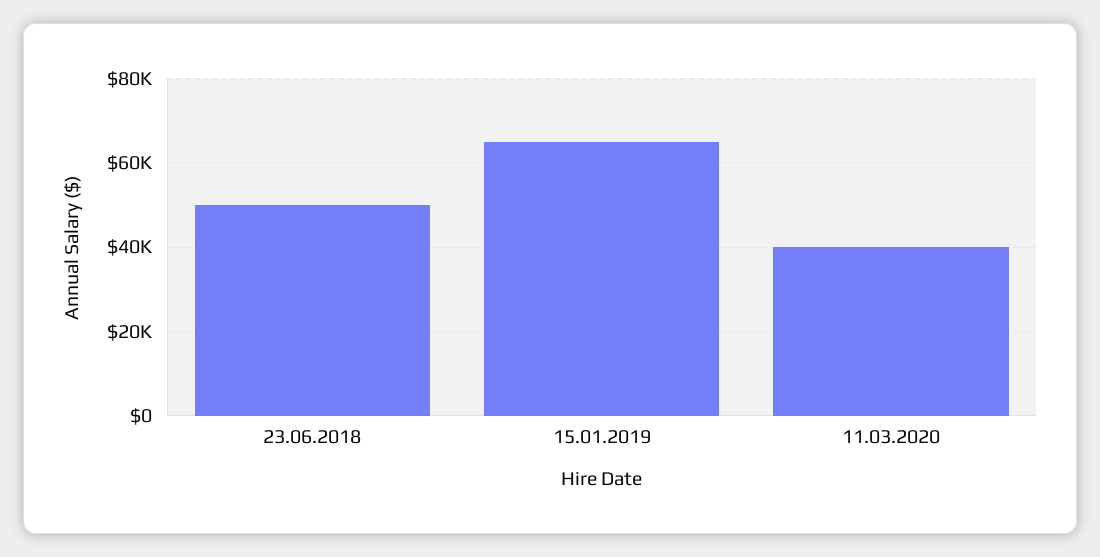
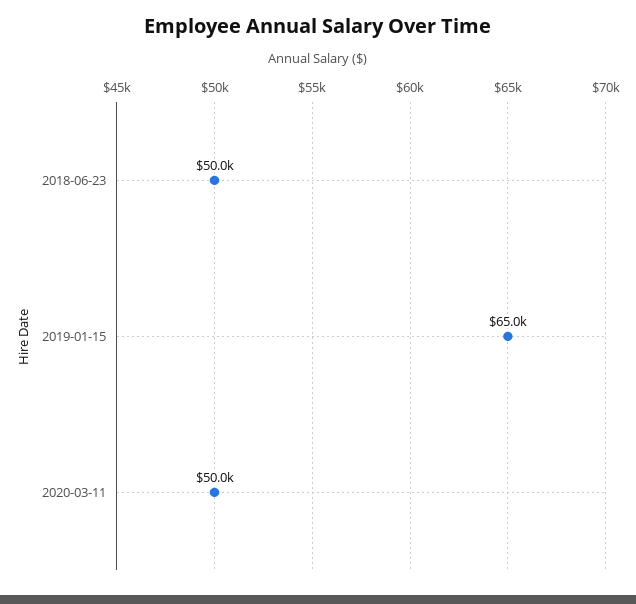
11.03.2020: 40000 -> 50000

